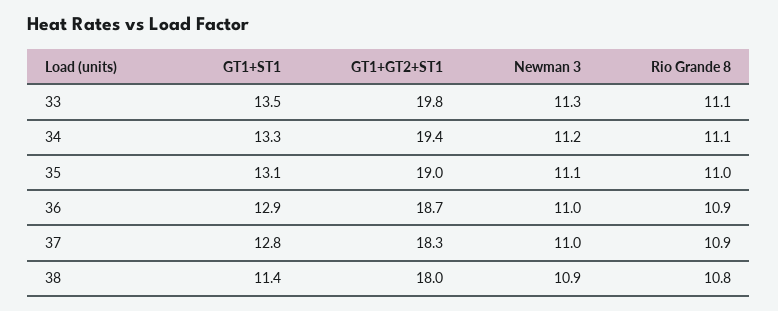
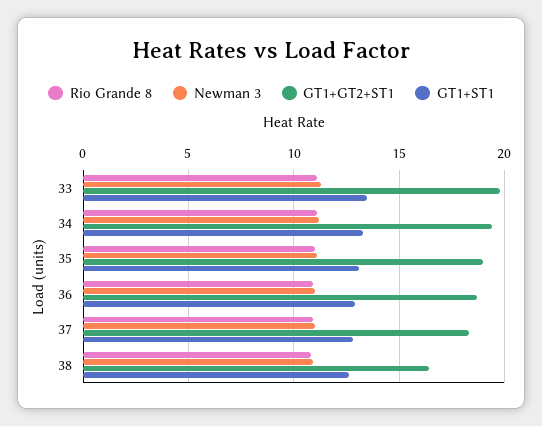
GT1+ST1, 38: 11.4 -> 12.5
GT1+GT2+ST1, 38: 18 -> 16.5

